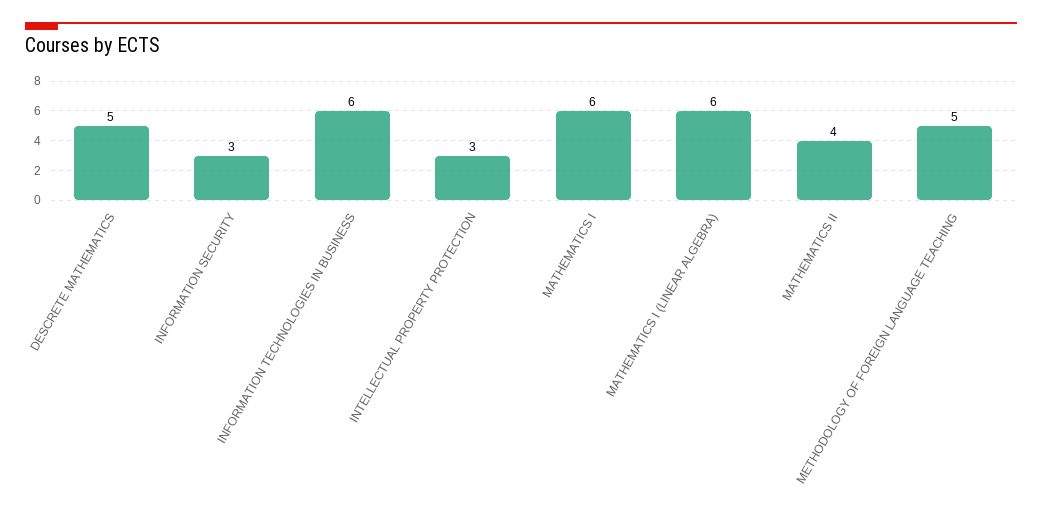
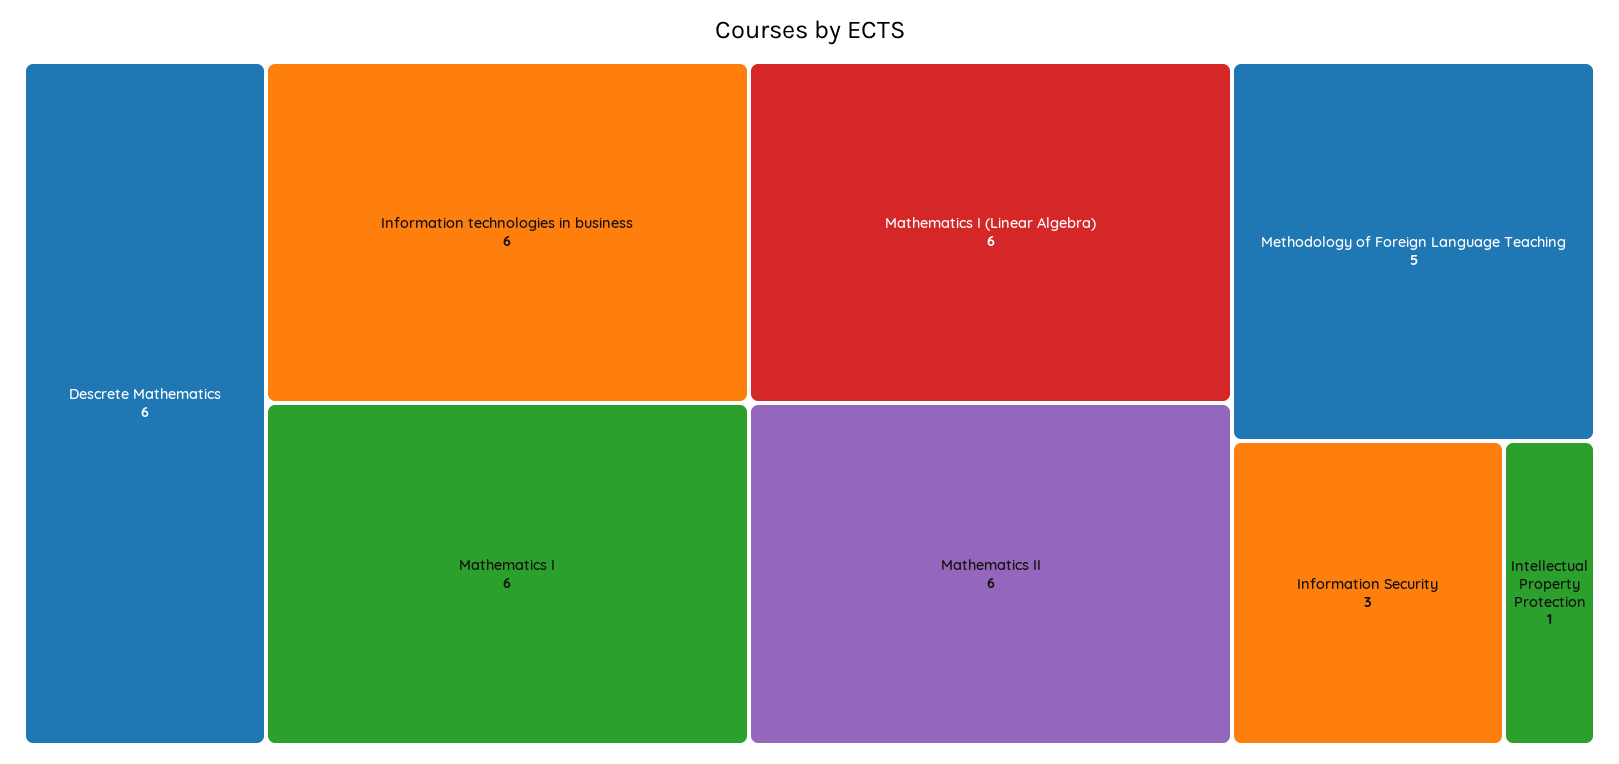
DESCRETE MATHEMATICS: 5 -> 6
INTELLECTUAL PROPERTY PROTECTION: 3 -> 1
MATHEMATICS II: 4 -> 6

